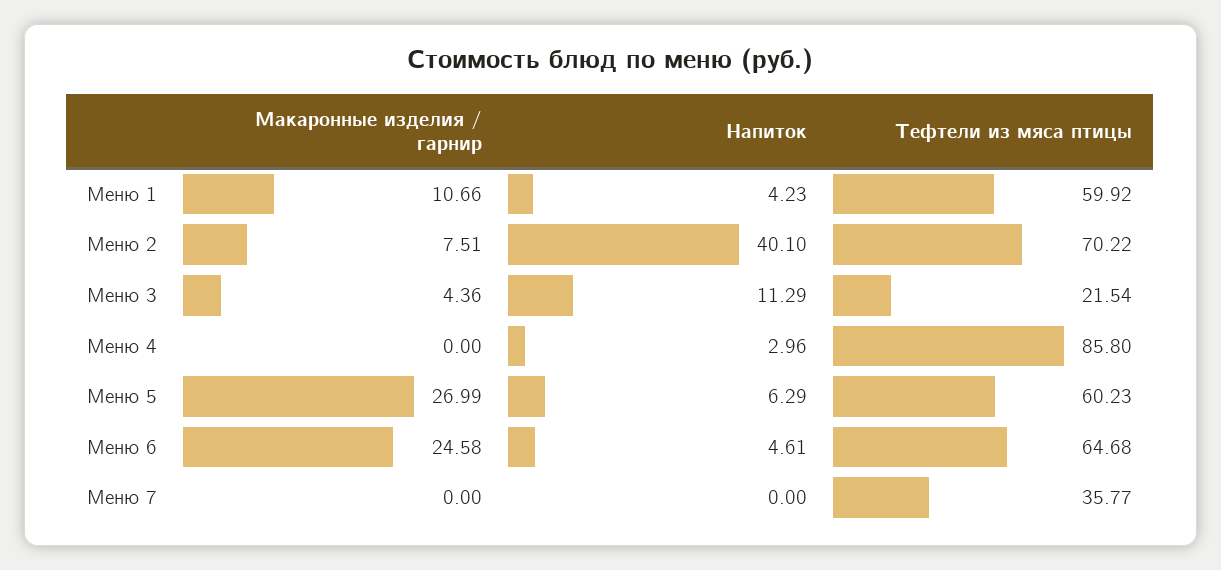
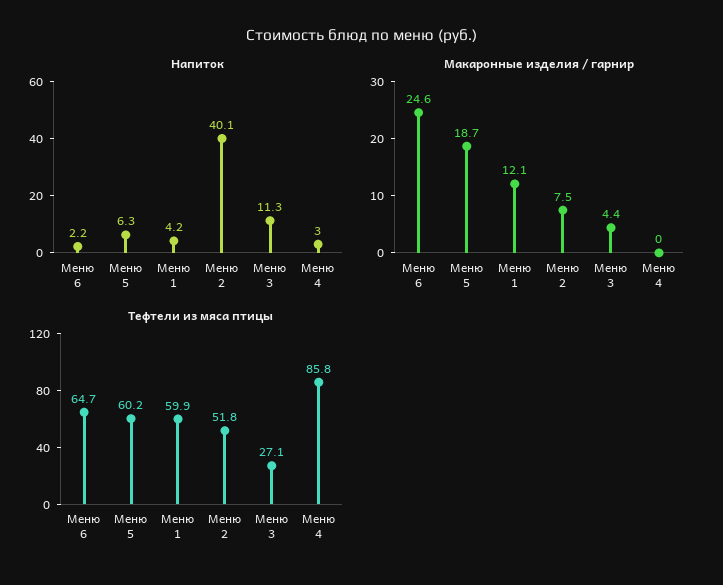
Макаронные изделия / гарнир, Меню 1: 10.66 -> 12.1
Тефтели из мяса птицы, Меню 2: 70.22 -> 51.8
Тефтели из мяса птицы, Меню 3: 21.54 -> 27.1
Макаронные изделия / гарнир, Меню 5: 26.99 -> 18.7
Напиток, Меню 6: 4.61 -> 2.2
Макаронные изделия / гарнир, Меню 7: 0 -> none
Напиток, Меню 7: 0 -> none
Тефтели из мяса птицы, Меню 7: 35.77 -> none

